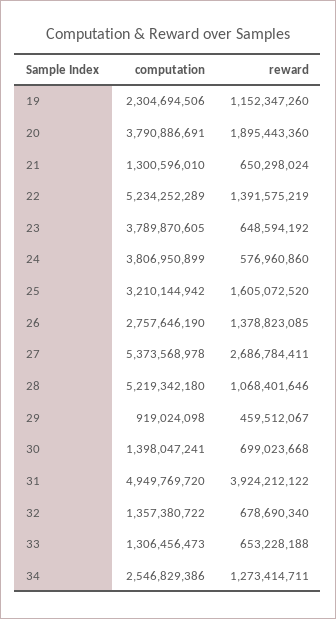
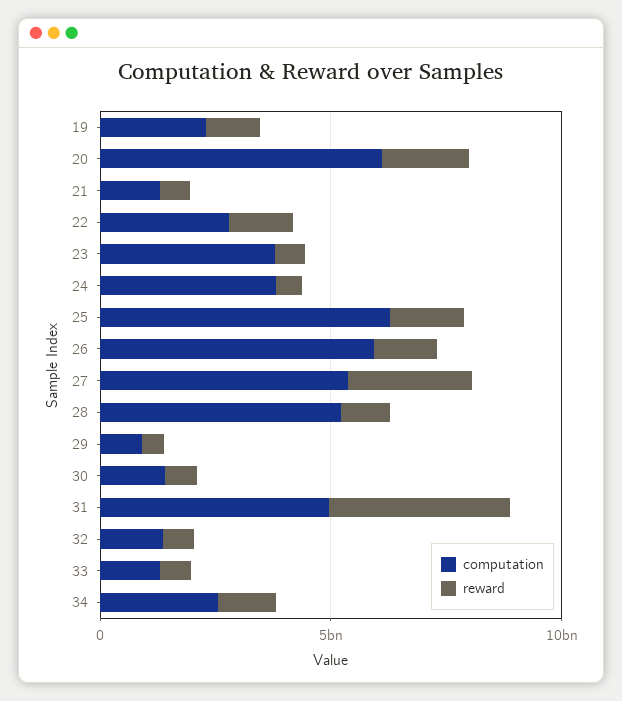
computation, 20: 3790886691 -> 6000000000
computation, 22: 5234252289 -> 3000000000
computation, 25: 3210144942 -> 6000000000
computation, 26: 2757646190 -> 6000000000

